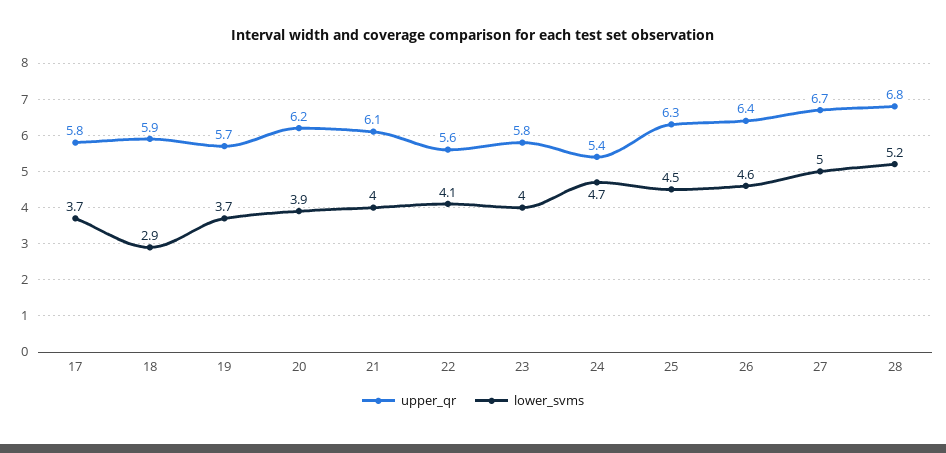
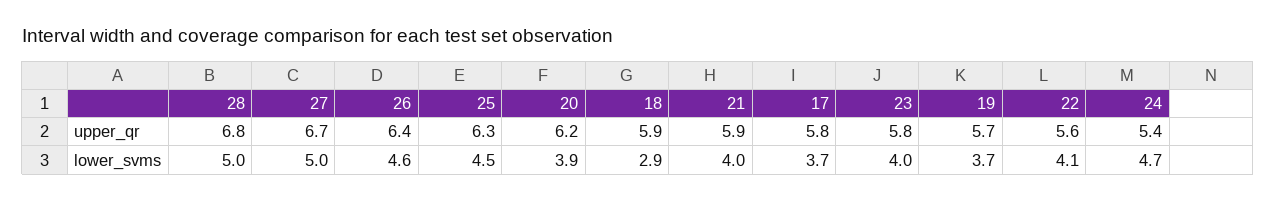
upper_qr, 21: 6.1 -> 5.9
lower_svms, 28: 5.2 -> 5

